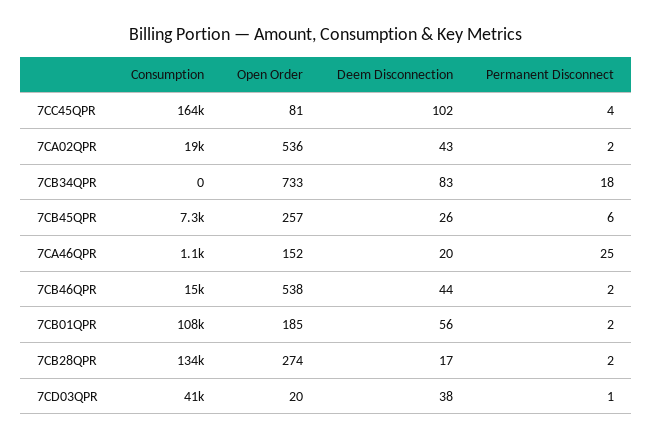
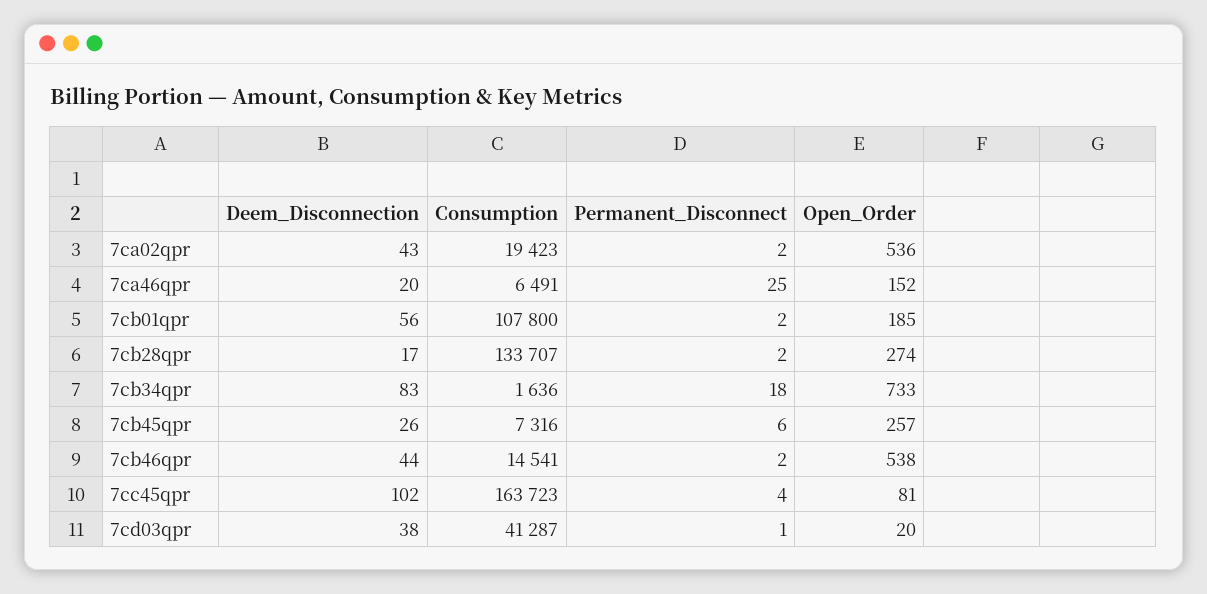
Consumption, 7CB34QPR: 0 -> 1636
Consumption, 7CA46QPR: 1100 -> 6491

